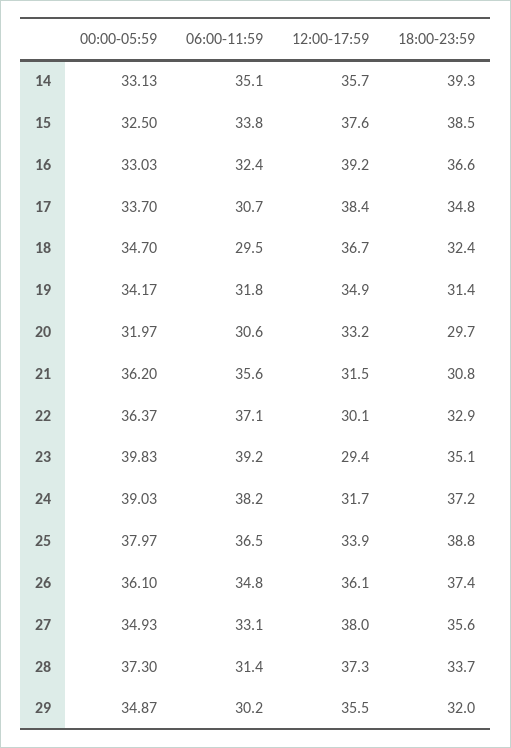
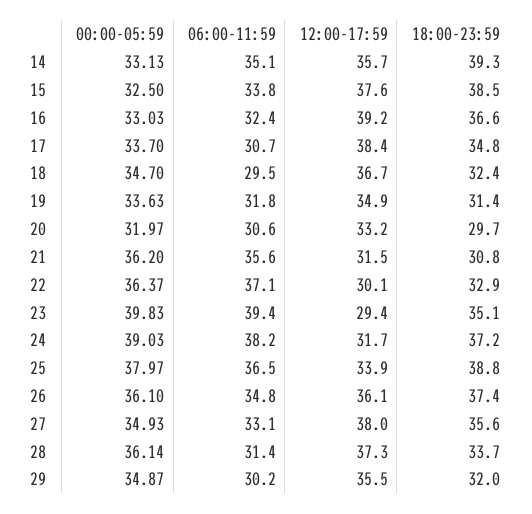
00:00-05:59, 19: 34.17 -> 33.63
06:00-11:59, 23: 39.2 -> 39.4
00:00-05:59, 28: 37.3 -> 36.14

